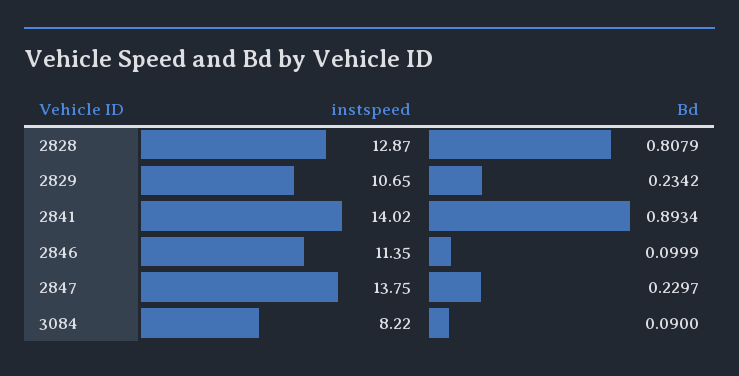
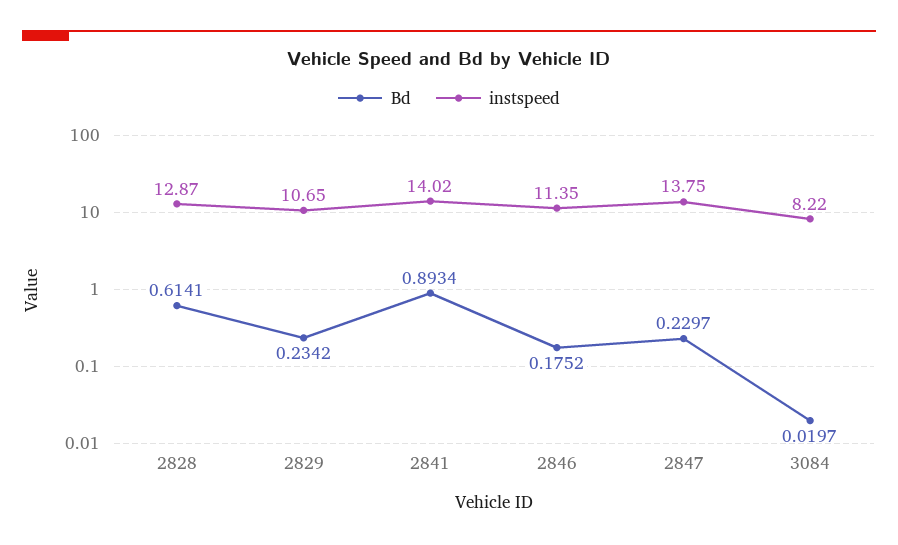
Bd, 2828: 0.8079 -> 0.6141
Bd, 2846: 0.0999 -> 0.1752
Bd, 3084: 0.09 -> 0.0197

